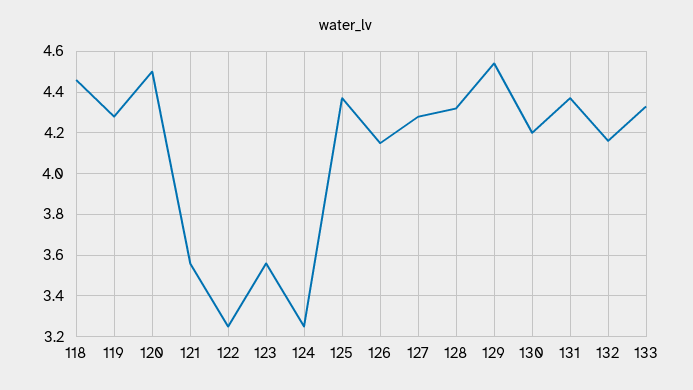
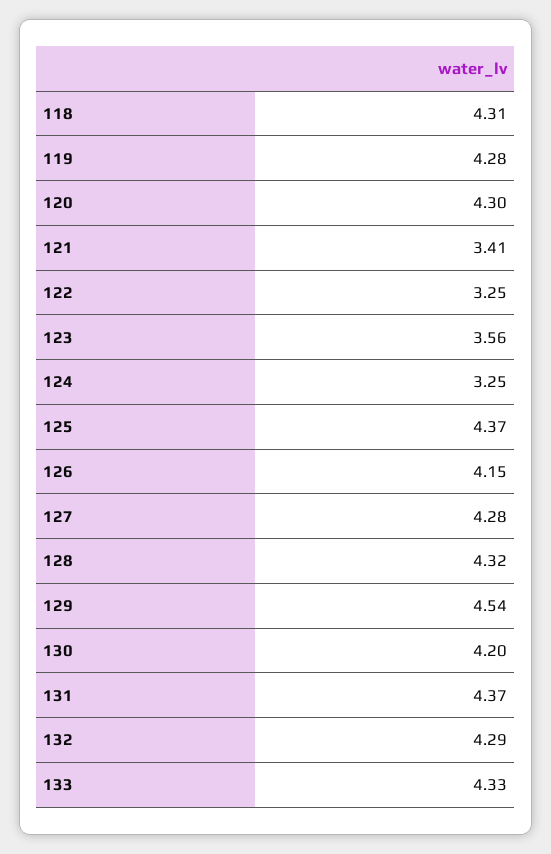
118: 4.45 -> 4.31
120: 4.5 -> 4.3
121: 3.55 -> 3.41
132: 4.15 -> 4.29

